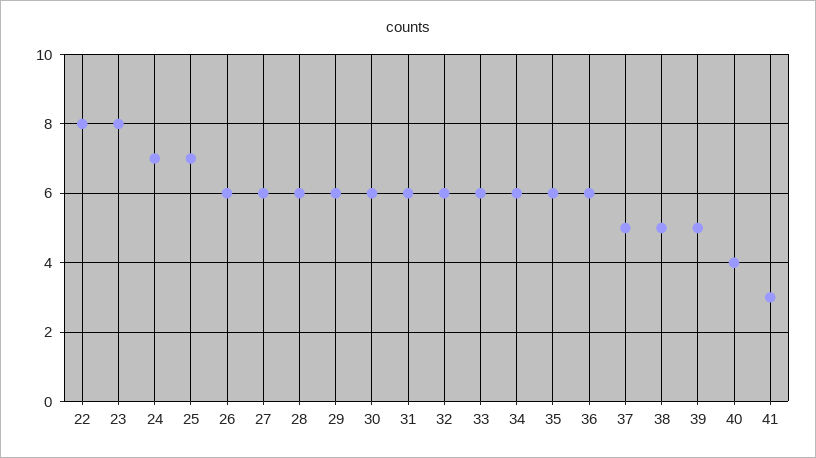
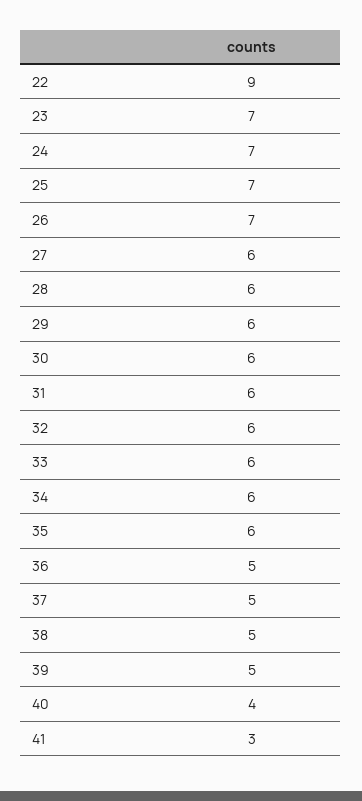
22: 8 -> 9
23: 8 -> 7
26: 6 -> 7
36: 6 -> 5

